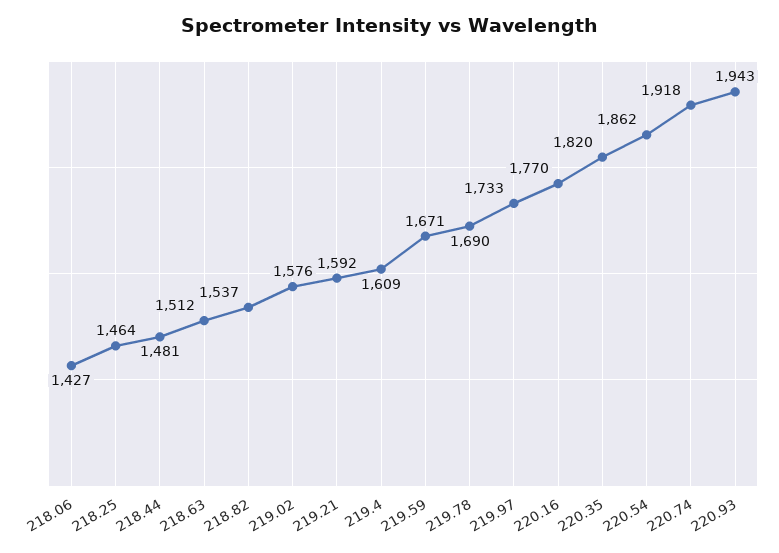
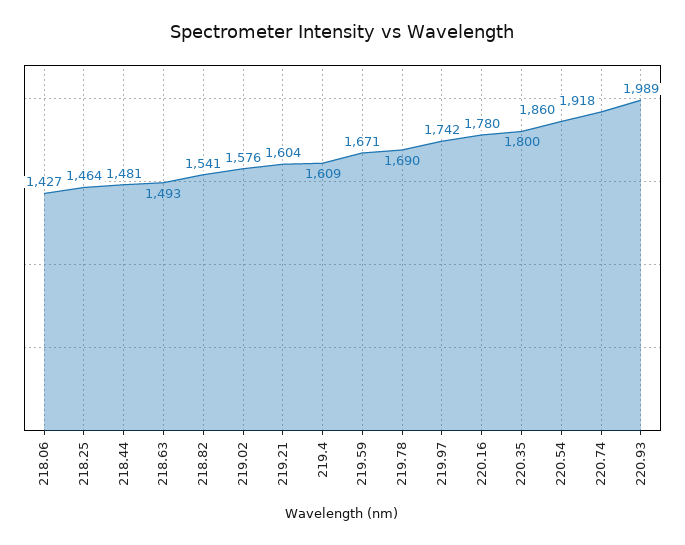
218.63: 1512 -> 1493
218.82: 1537 -> 1541
219.21: 1592 -> 1604
219.97: 1733 -> 1742
220.16: 1770 -> 1780
220.35: 1820 -> 1800
220.54: 1862 -> 1860
220.93: 1943 -> 1989

